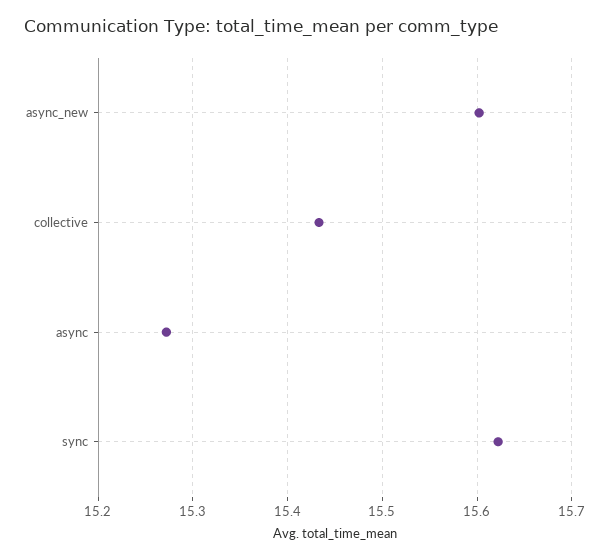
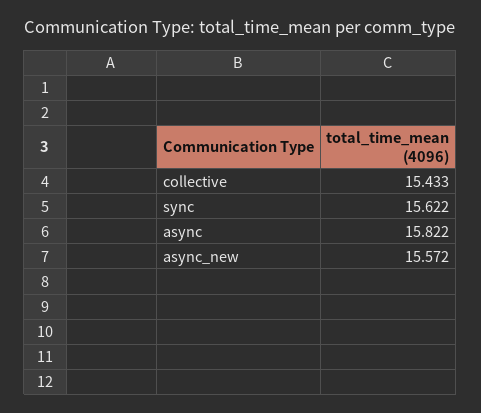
async_new: 15.6 -> 15.572
async: 15.27 -> 15.822

